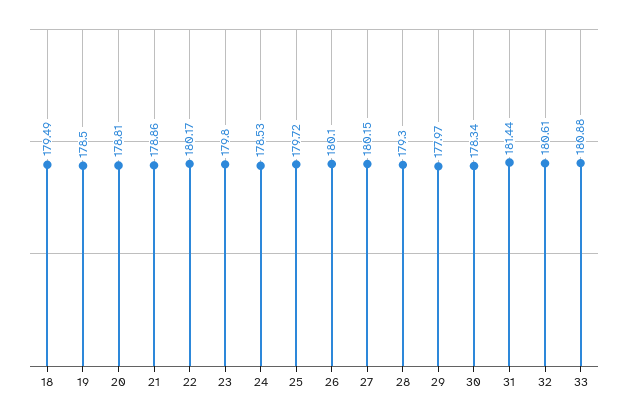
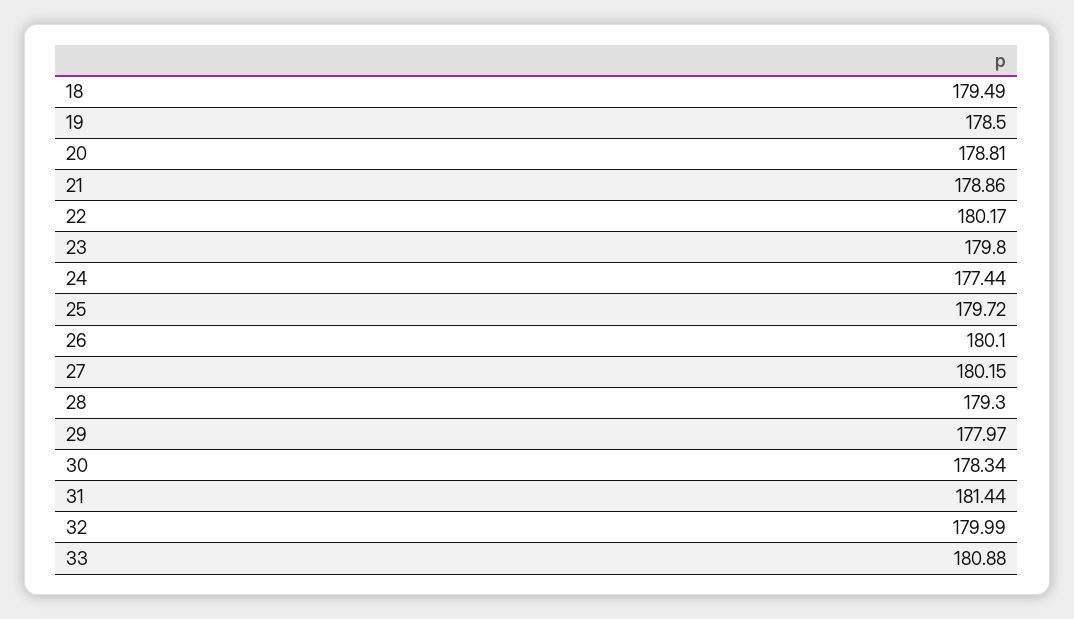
24: 178.53 -> 177.44
32: 180.61 -> 179.99

